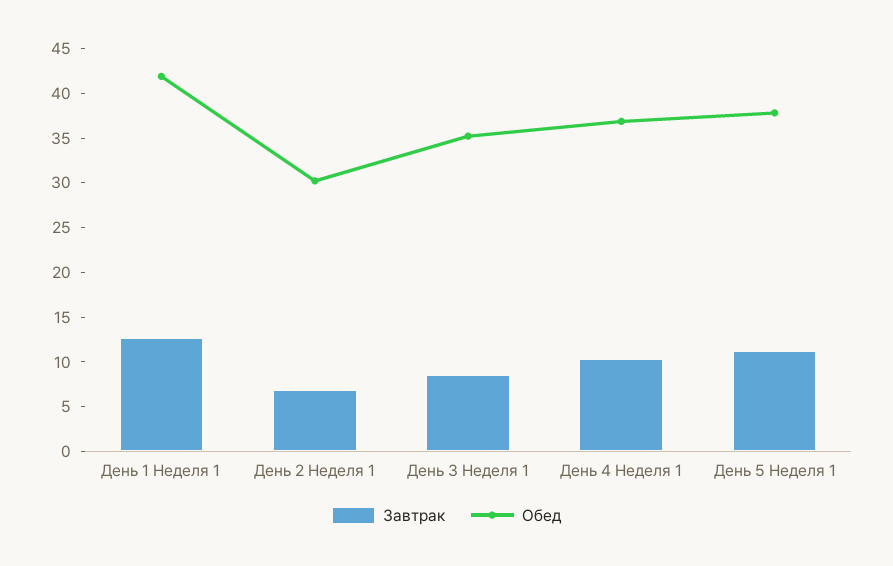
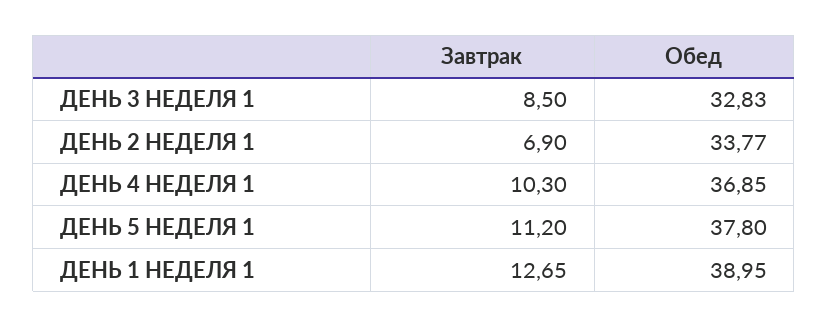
Обед, День 1 Неделя 1: 42 -> 38.95
Обед, День 2 Неделя 1: 30 -> 33.77
Обед, День 3 Неделя 1: 35 -> 32.83

